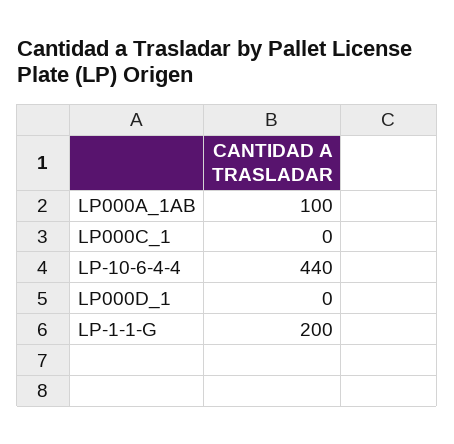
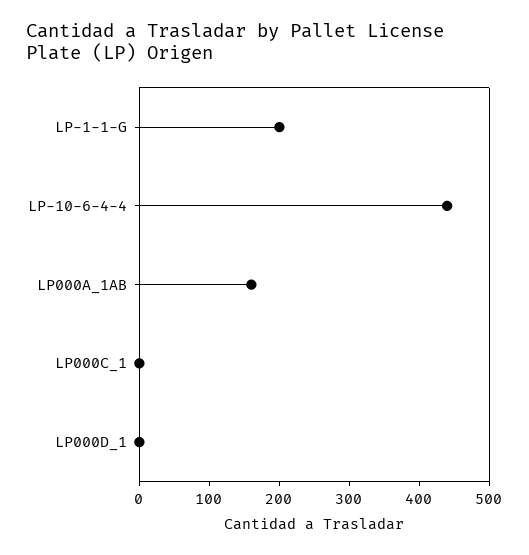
LP000A_1AB: 100 -> 160

